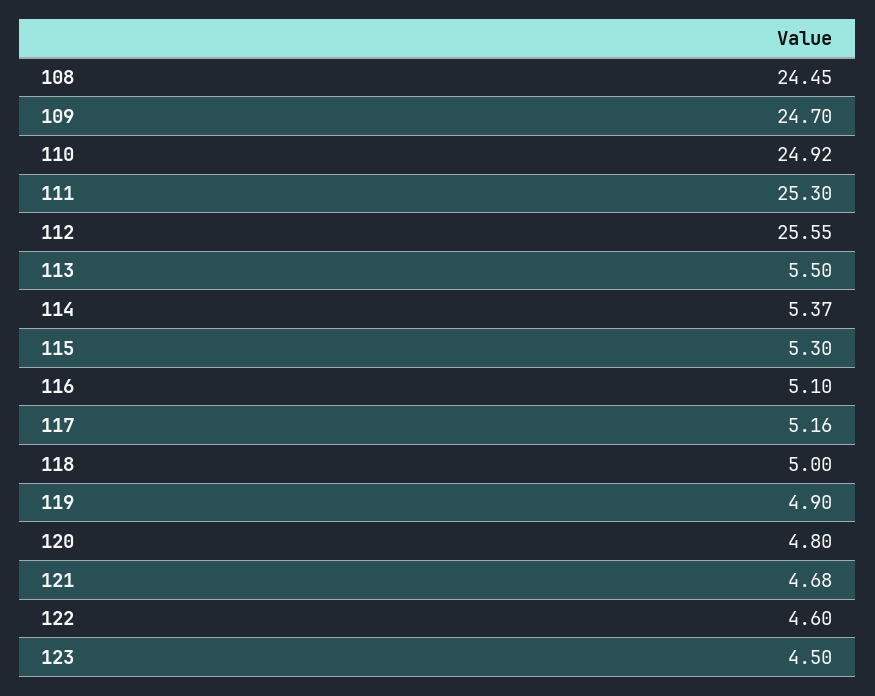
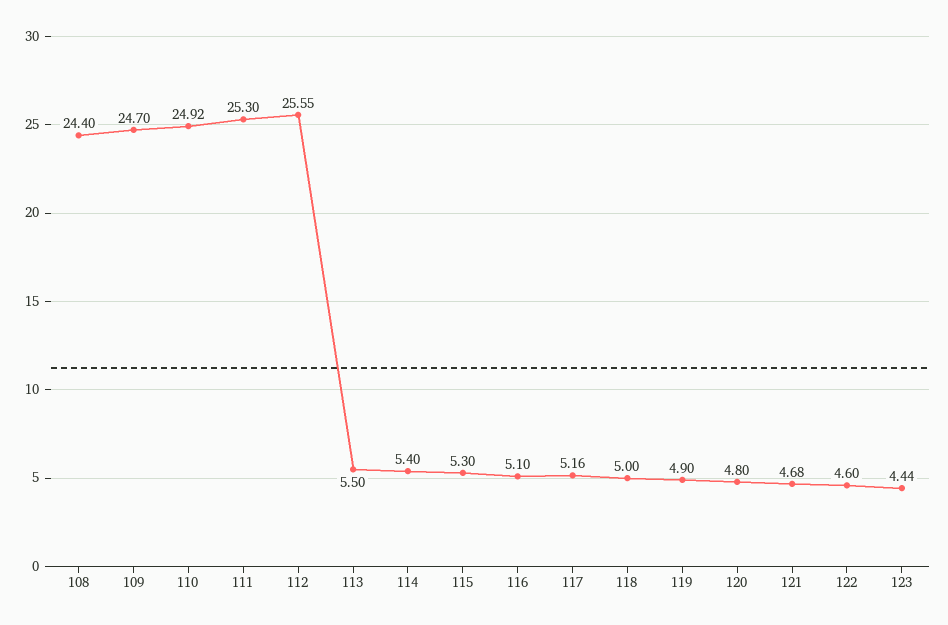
108: 24.45 -> 24.4
114: 5.37 -> 5.4
123: 4.5 -> 4.44

